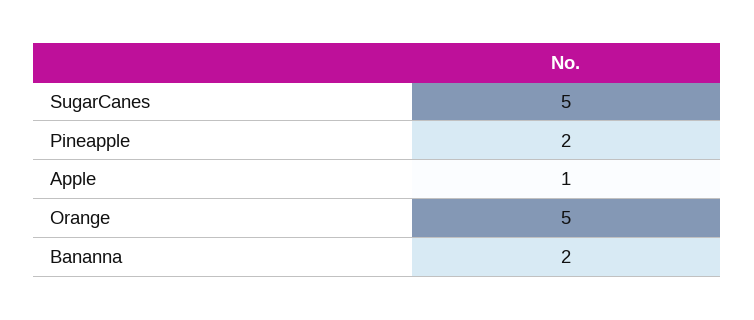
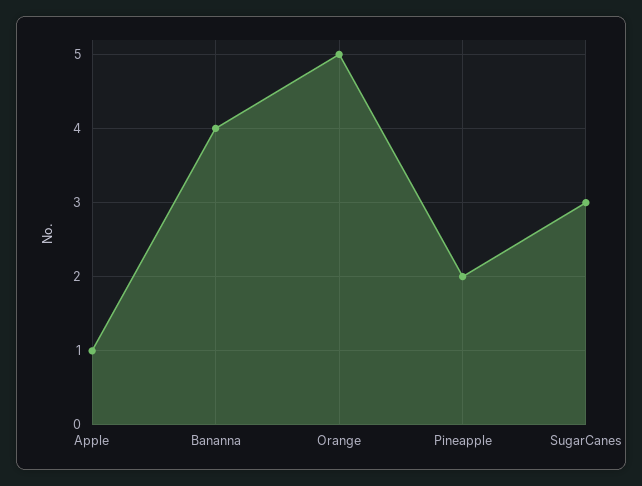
SugarCanes: 5 -> 3
Bananna: 2 -> 4

